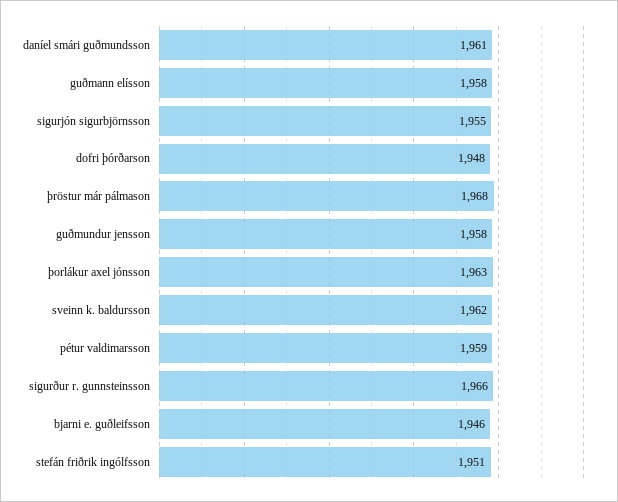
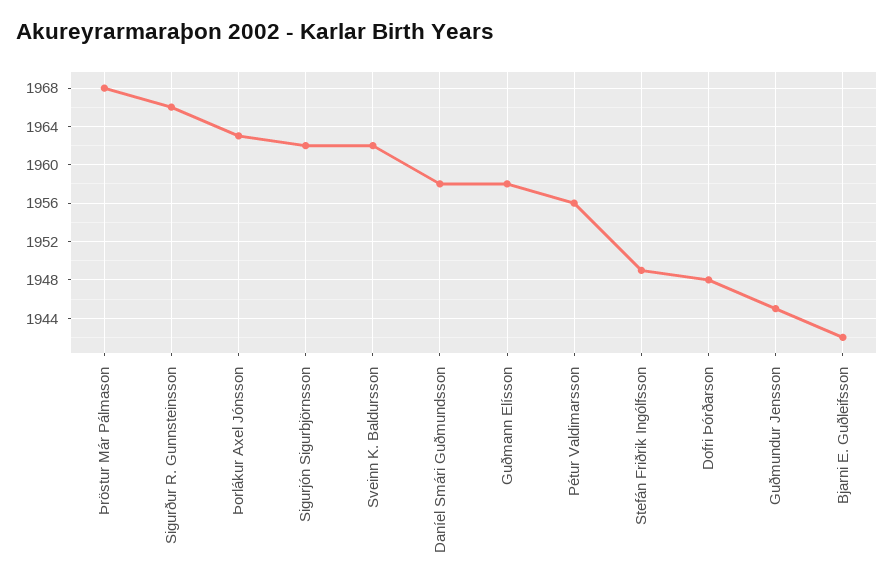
daníel smári guðmundsson: 1961 -> 1958
sigurjón sigurbjörnsson: 1955 -> 1962
guðmundur jensson: 1958 -> 1945
pétur valdimarsson: 1959 -> 1956
bjarni e. guðleifsson: 1946 -> 1942
stefán friðrik ingólfsson: 1951 -> 1949

